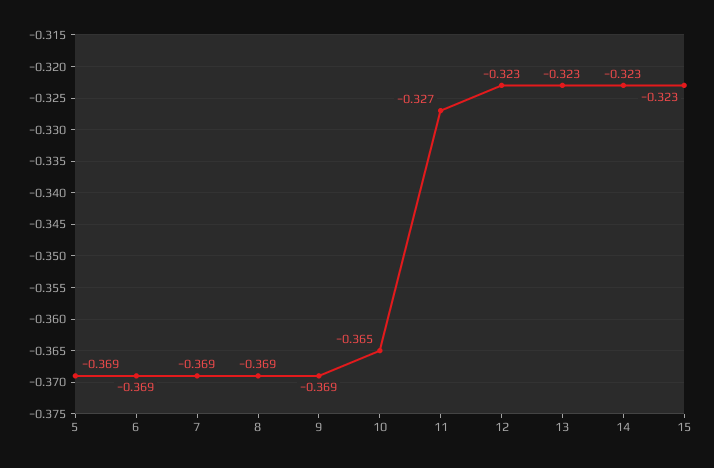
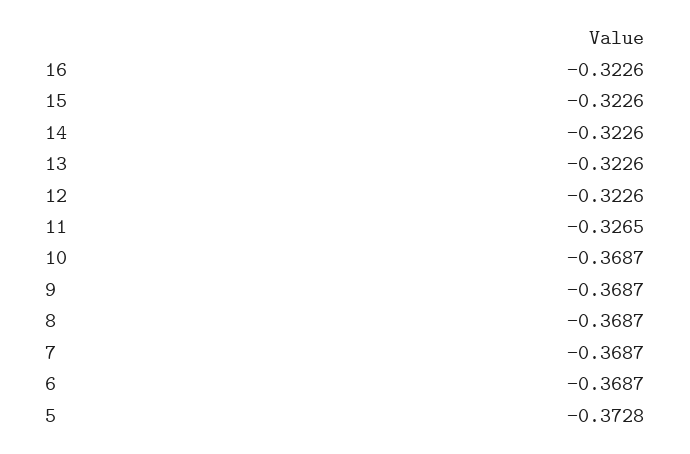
5: -0.369 -> -0.3728
10: -0.365 -> -0.3687
16: none -> -0.3226

